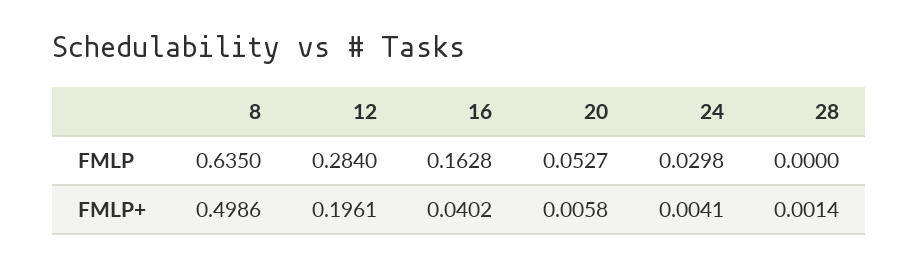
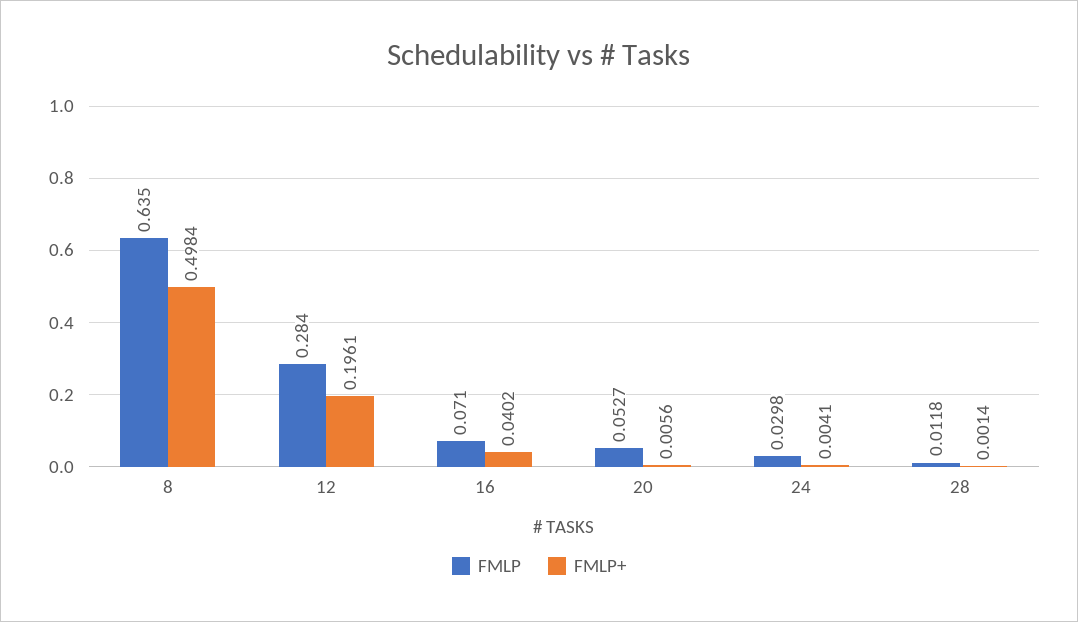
FMLP, 16: 0.1628 -> 0.071
FMLP, 28: 0 -> 0.0118
FMLP+, 8: 0.4986 -> 0.4984
FMLP+, 20: 0.0058 -> 0.0056

